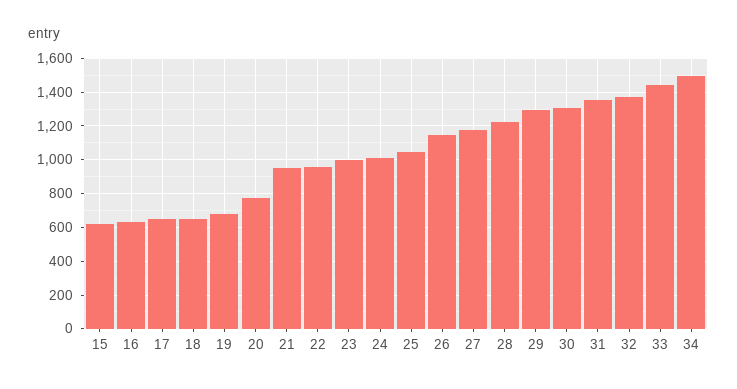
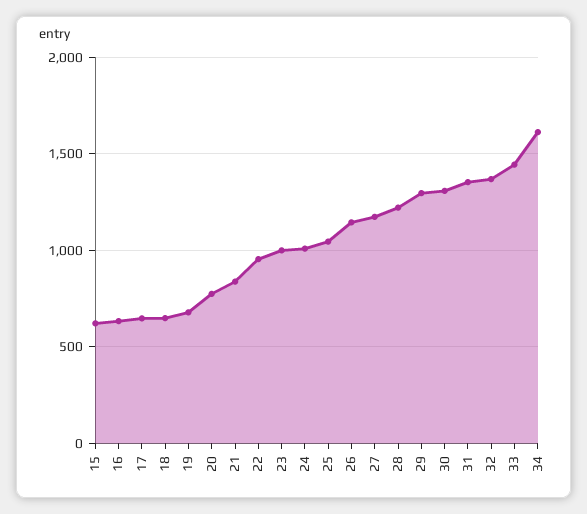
21: 950 -> 850
34: 1500 -> 1600

